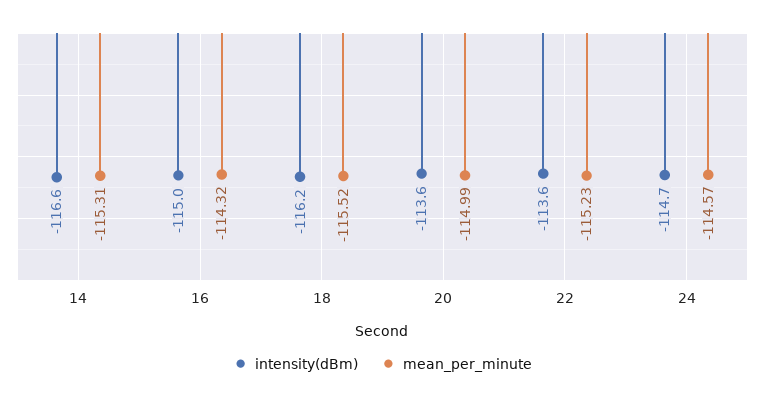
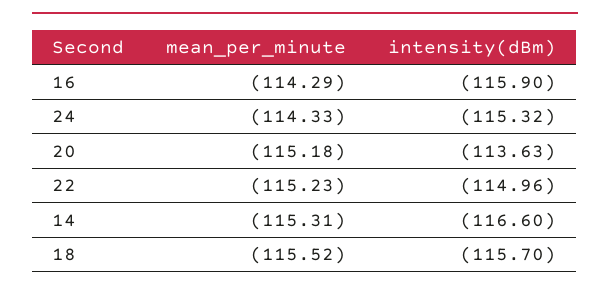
intensity(dBm), 16: -115 -> -115.9
mean_per_minute, 16: -114.32 -> -114.29
intensity(dBm), 18: -116.2 -> -115.7
mean_per_minute, 20: -114.99 -> -115.18
intensity(dBm), 22: -113.6 -> -114.96
intensity(dBm), 24: -114.7 -> -115.32
mean_per_minute, 24: -114.57 -> -114.33

